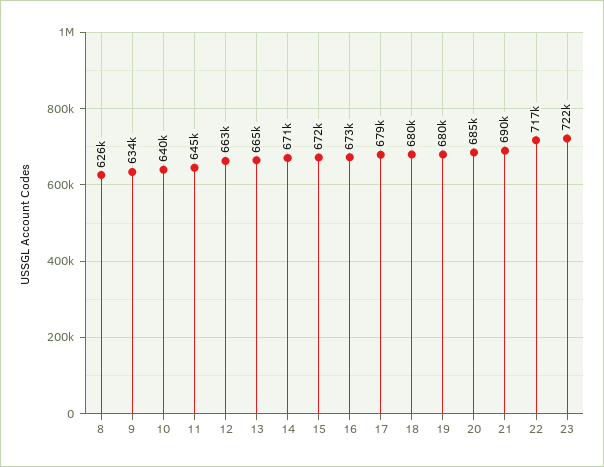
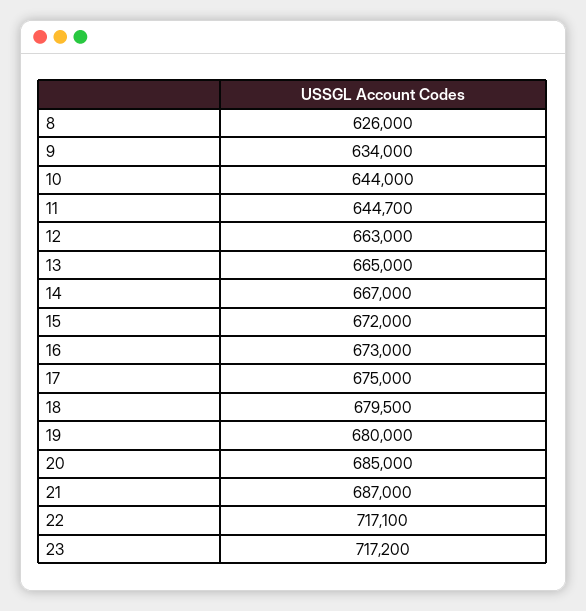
10: 640000 -> 644000
14: 671000 -> 667000
17: 679000 -> 675000
21: 690000 -> 687000
23: 722000 -> 717200

